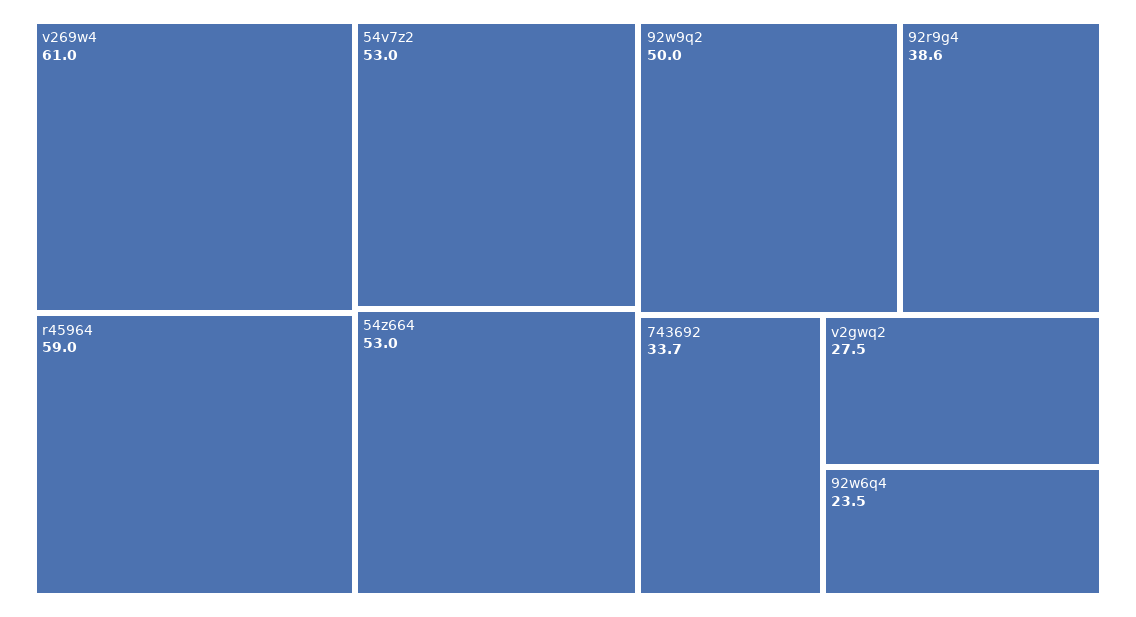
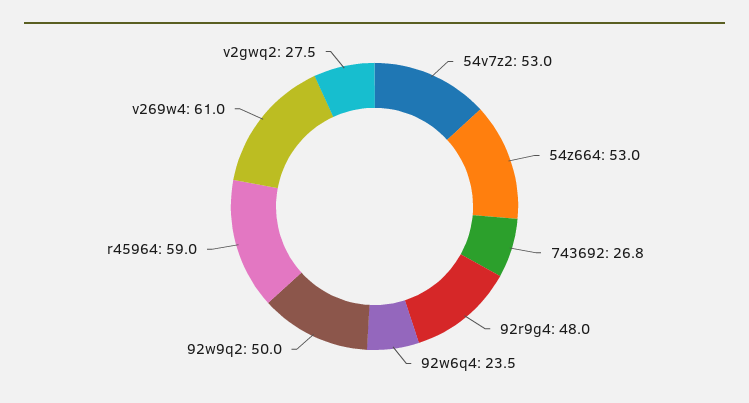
92r9g4: 38.6 -> 48
743692: 33.7 -> 26.8

